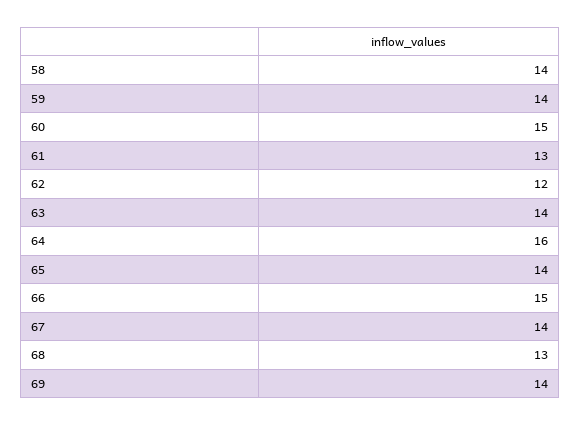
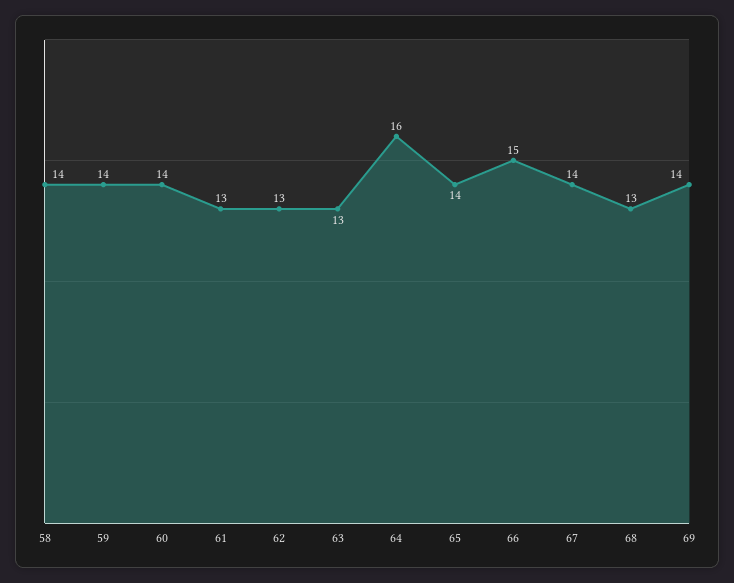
60: 15 -> 14
62: 12 -> 13
63: 14 -> 13

